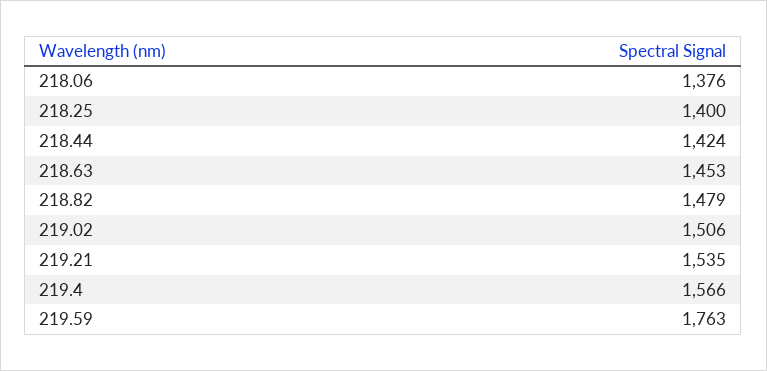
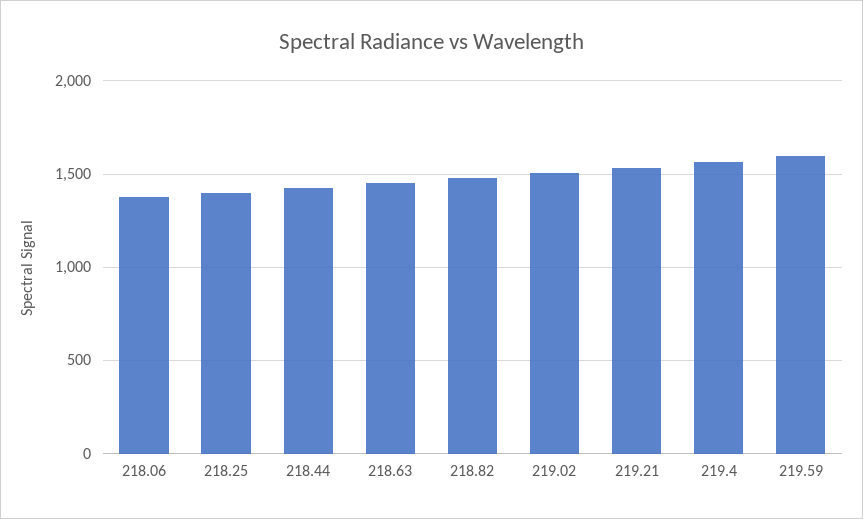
219.59: 1763 -> 1600

